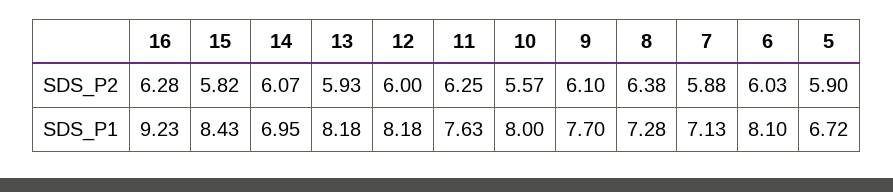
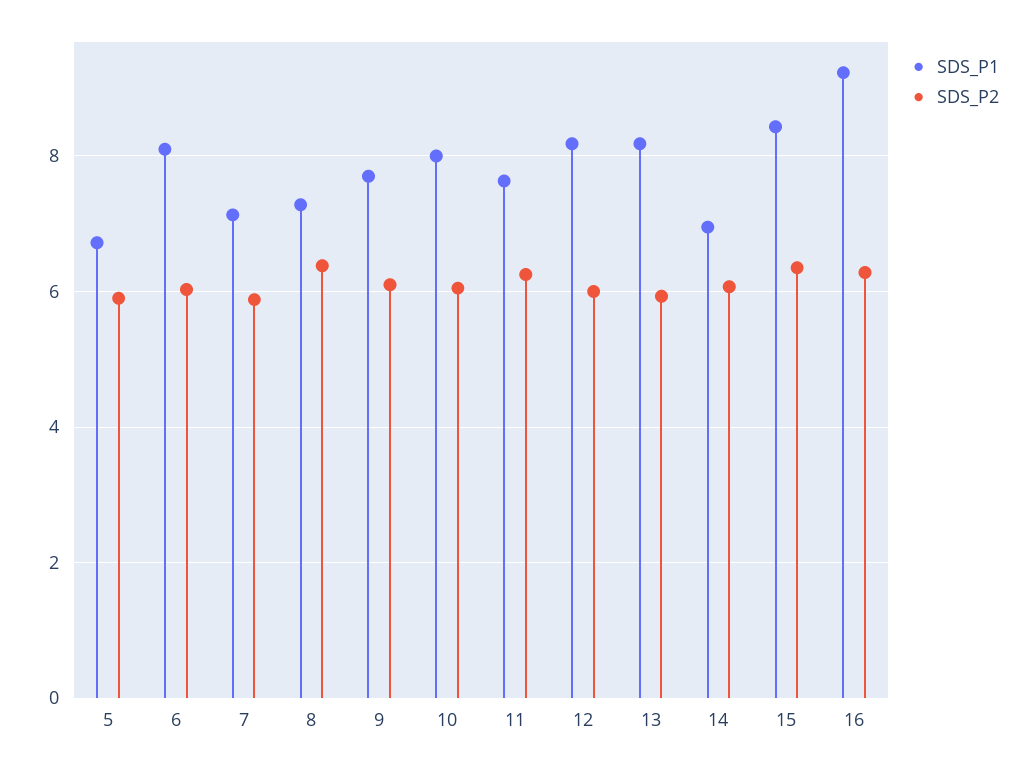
SDS_P2, 15: 5.82 -> 6.4
SDS_P2, 10: 5.57 -> 6

